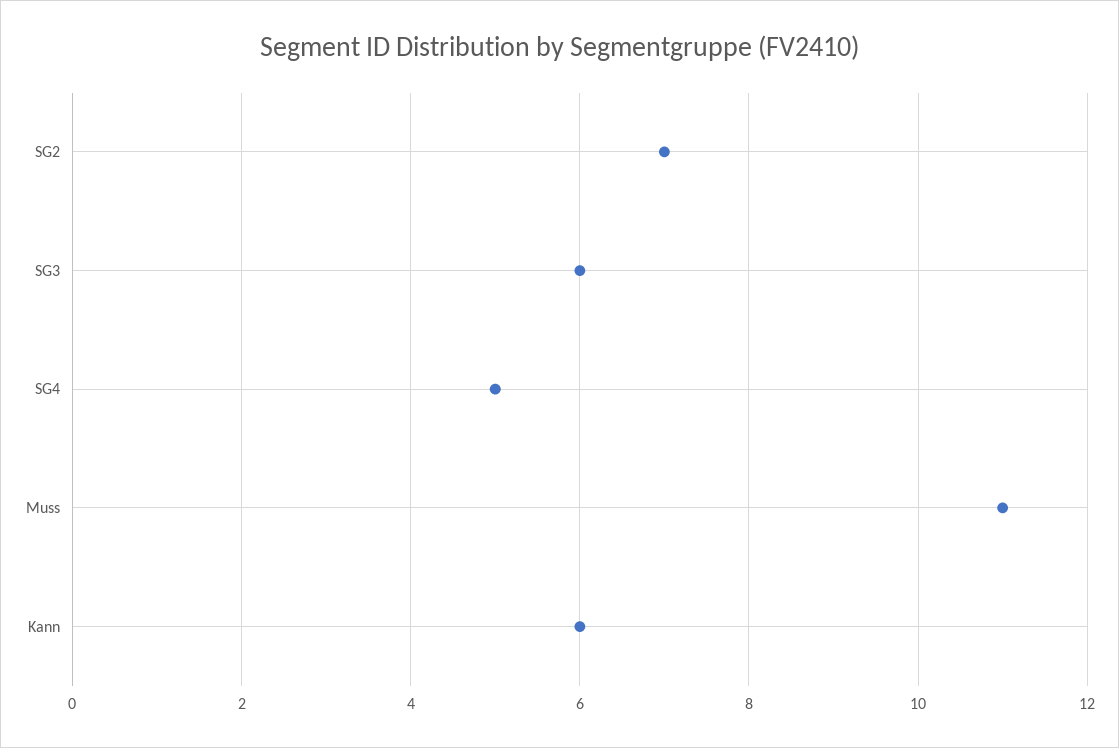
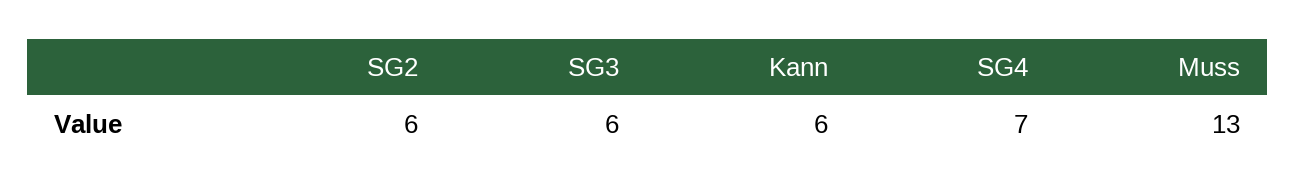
SG2: 7 -> 6
SG4: 5 -> 7
Muss: 11 -> 13

